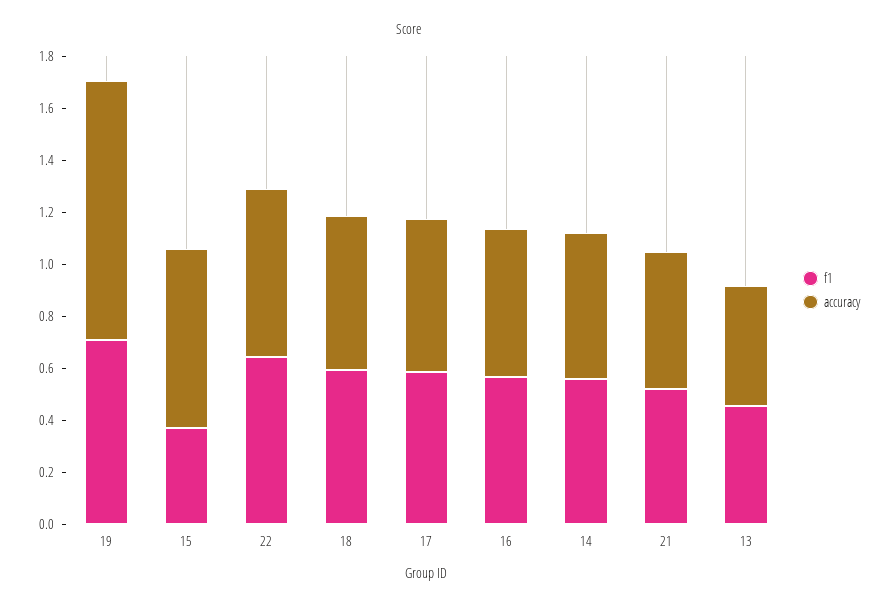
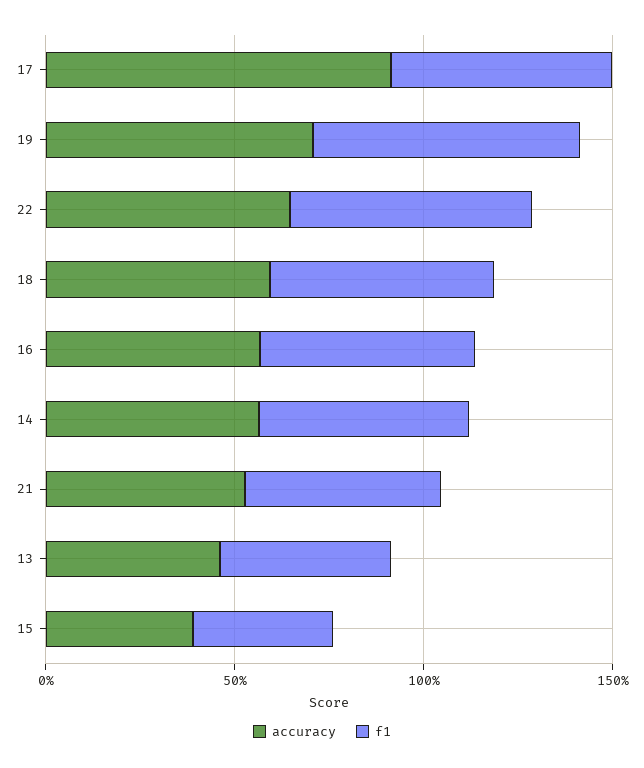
accuracy, 19: 1 -> 0.7
accuracy, 15: 0.7 -> 0.4
accuracy, 17: 0.6 -> 0.9

